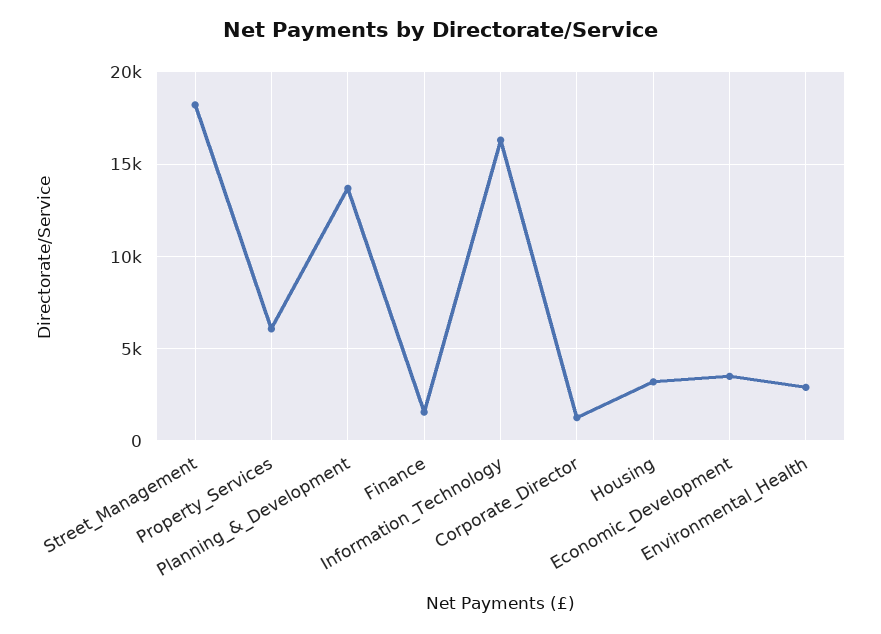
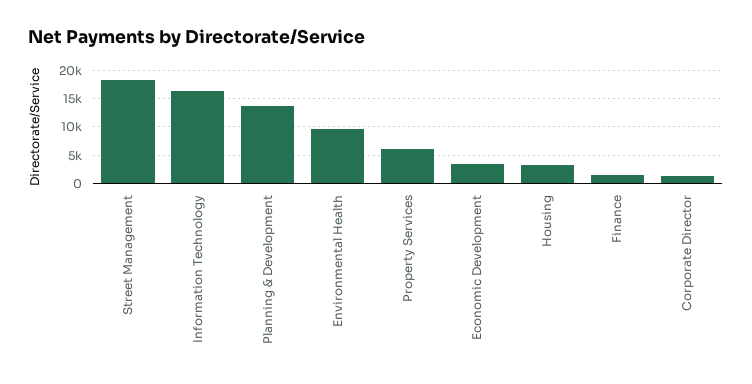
Environmental_Health: 3000 -> 10000

